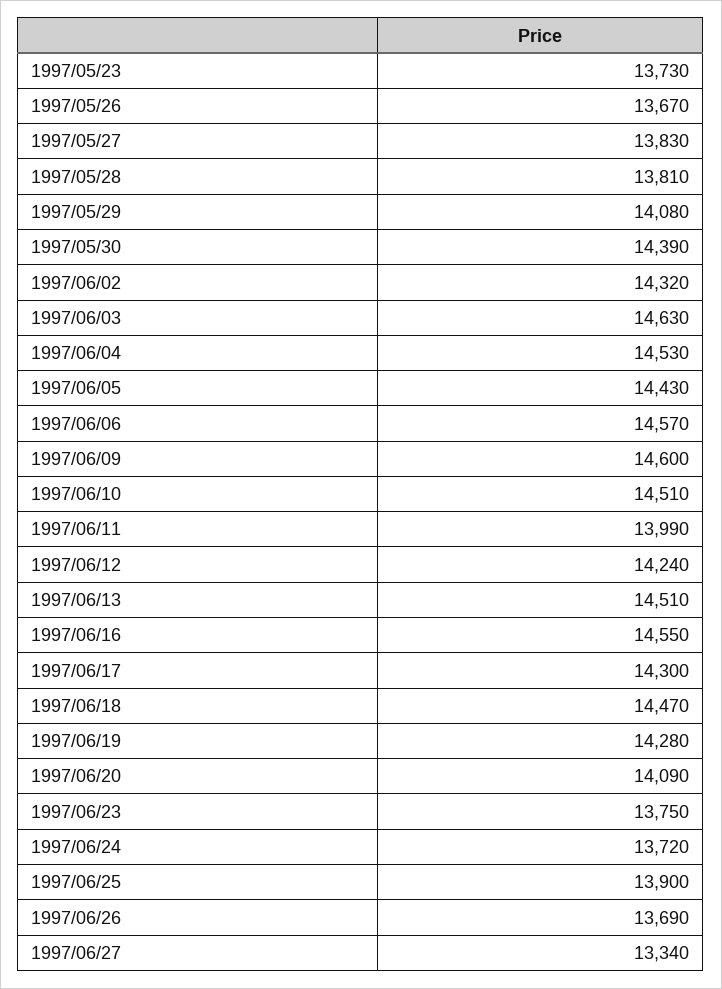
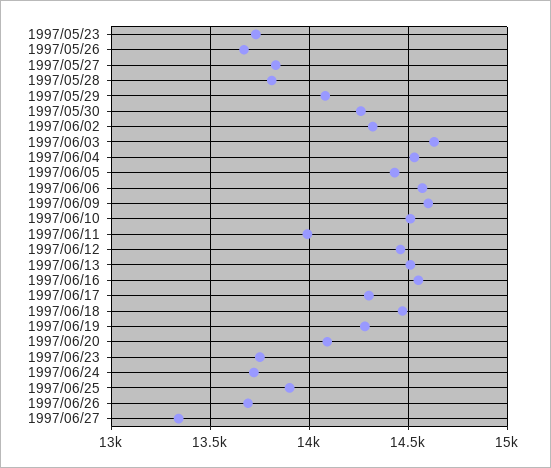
1997/05/30: 14390 -> 14250
1997/06/12: 14240 -> 14450

